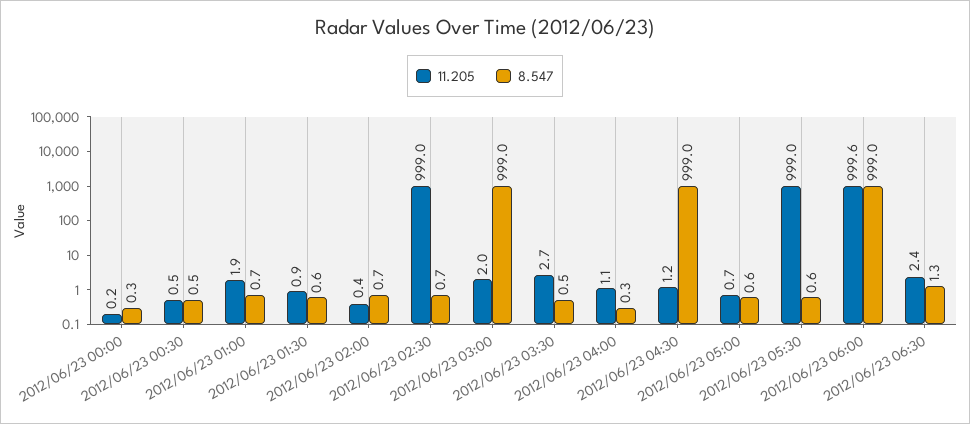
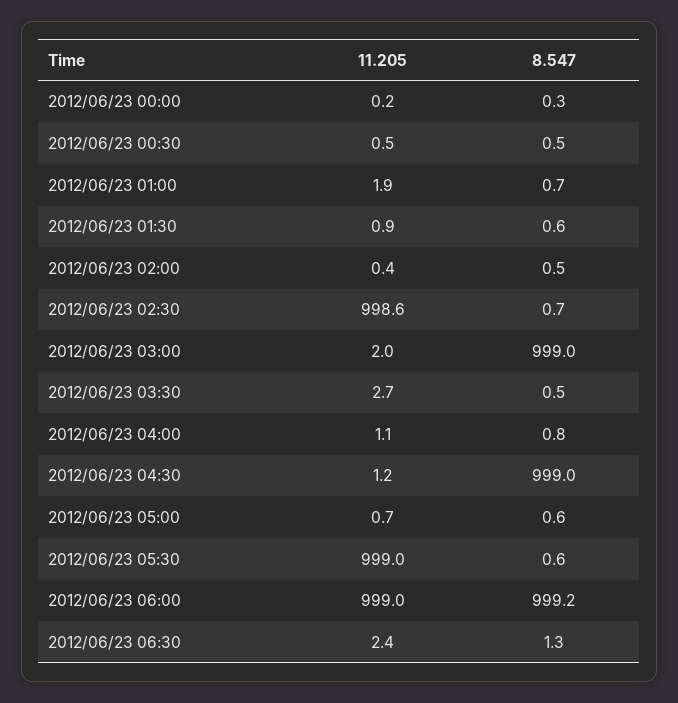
8.547, 2012/06/23 02:00: 0.7 -> 0.5
11.205, 2012/06/23 02:30: 999 -> 998.6
8.547, 2012/06/23 04:00: 0.3 -> 0.8
11.205, 2012/06/23 06:00: 999.6 -> 999
8.547, 2012/06/23 06:00: 999 -> 999.2

